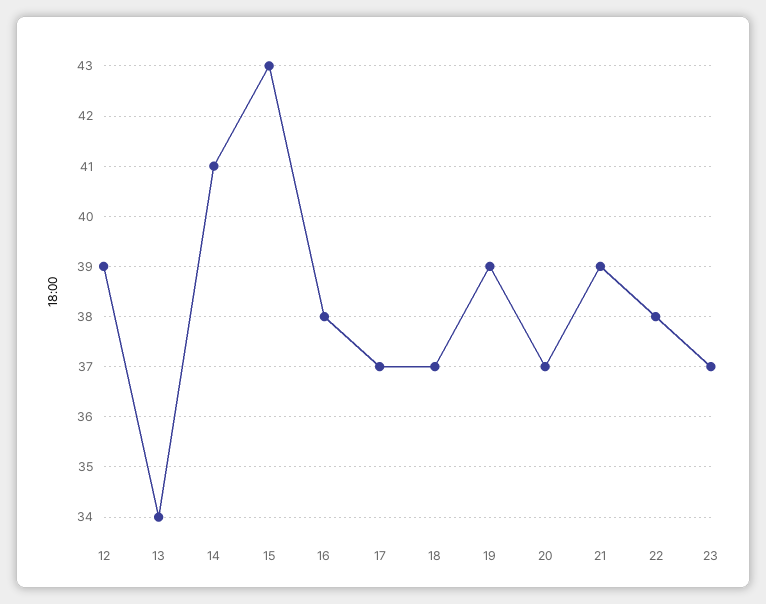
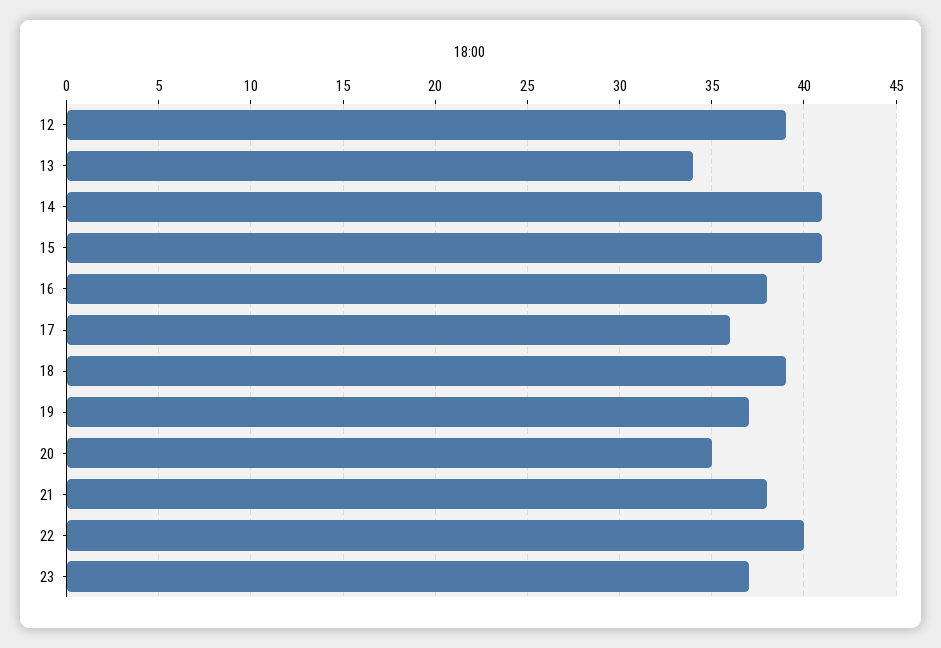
15: 43 -> 41
17: 37 -> 36
18: 37 -> 39
19: 39 -> 37
20: 37 -> 35
21: 39 -> 38
22: 38 -> 40

